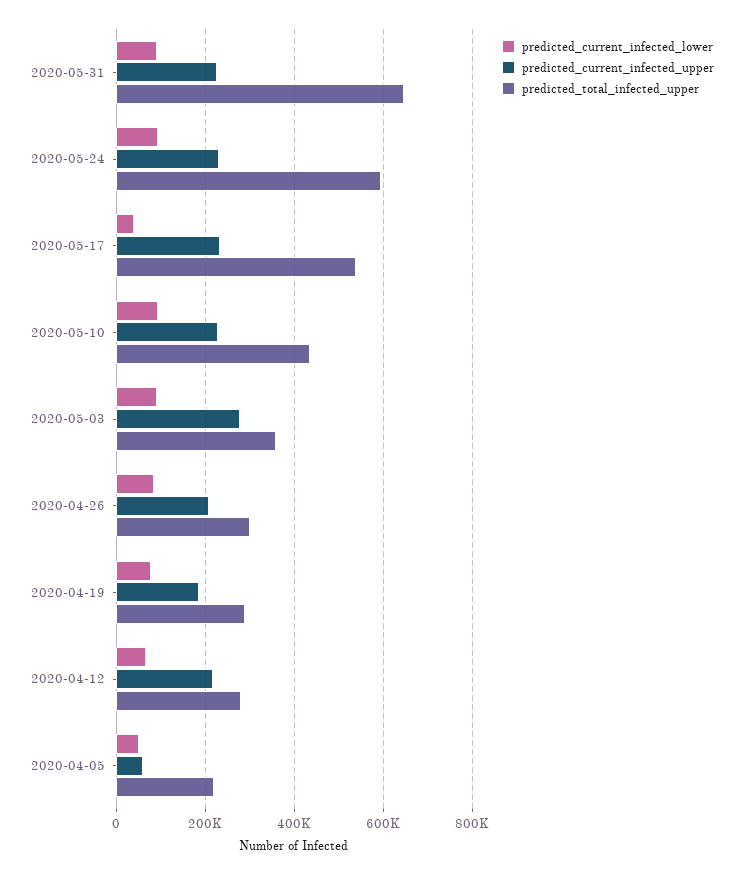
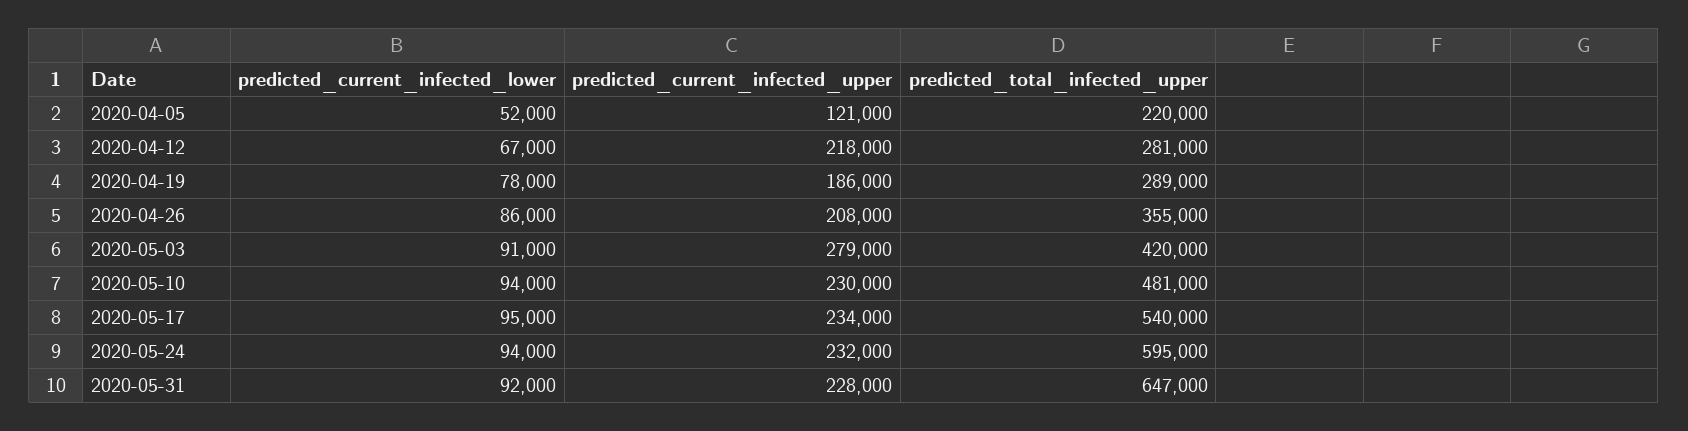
predicted_current_infected_lower, 2020-05-17: 40000 -> 95000
predicted_total_infected_upper, 2020-05-10: 440000 -> 481000
predicted_total_infected_upper, 2020-05-03: 360000 -> 420000
predicted_total_infected_upper, 2020-04-26: 300000 -> 355000
predicted_current_infected_upper, 2020-04-05: 60000 -> 121000

